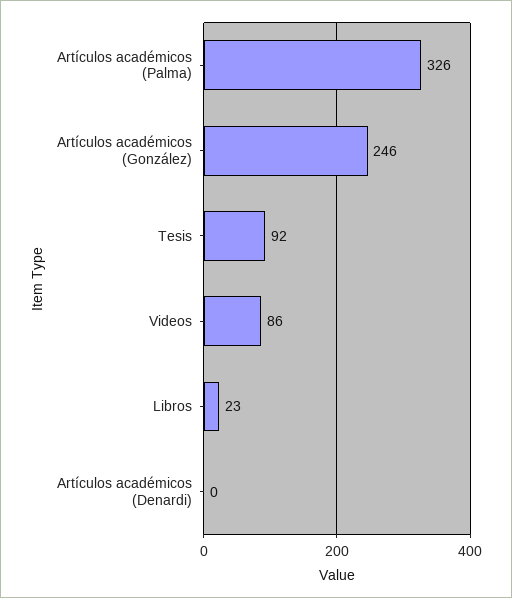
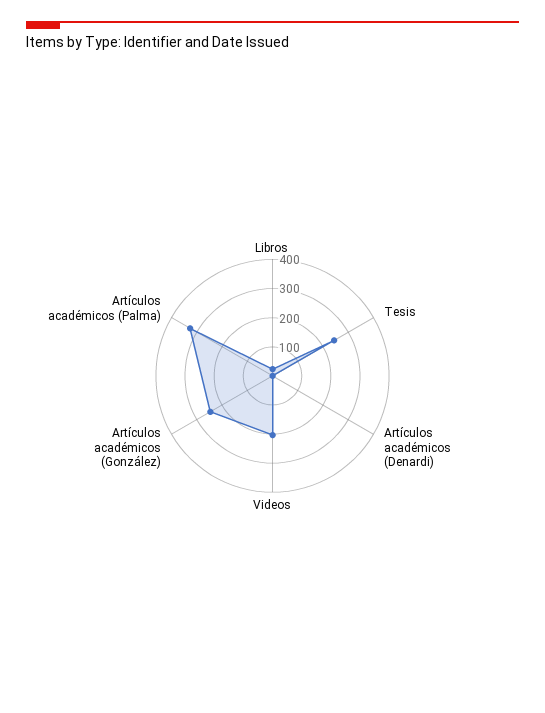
Tesis: 92 -> 250
Videos: 86 -> 200

